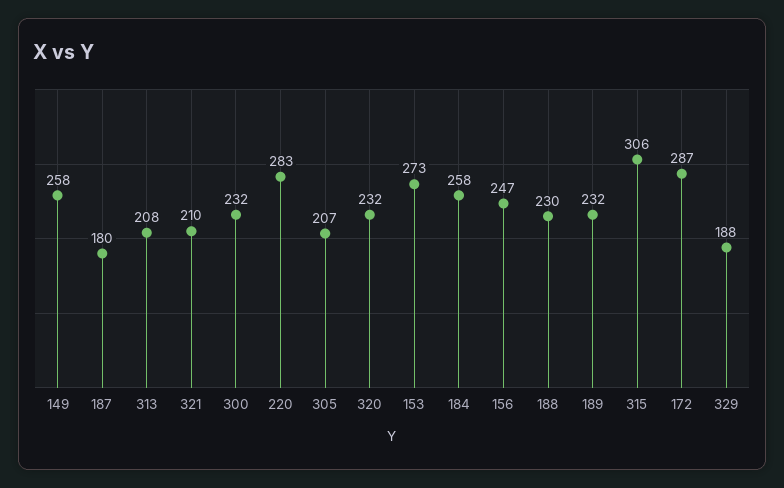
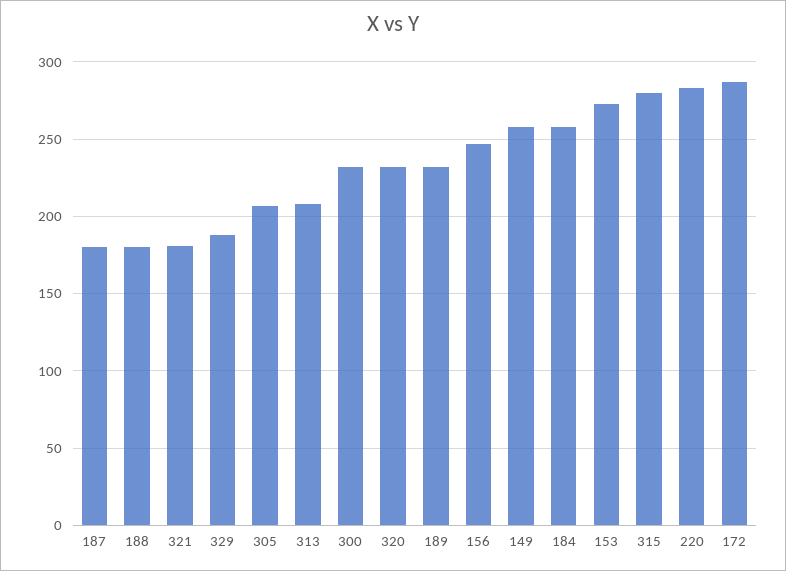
321: 210 -> 180
188: 230 -> 180
315: 306 -> 280

